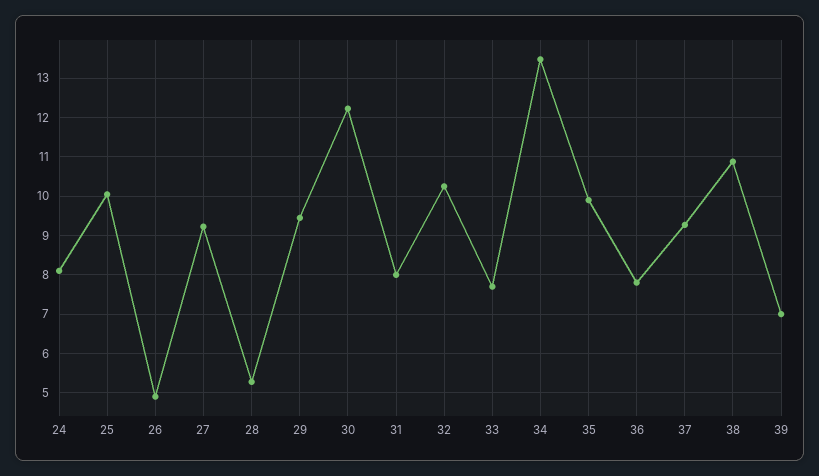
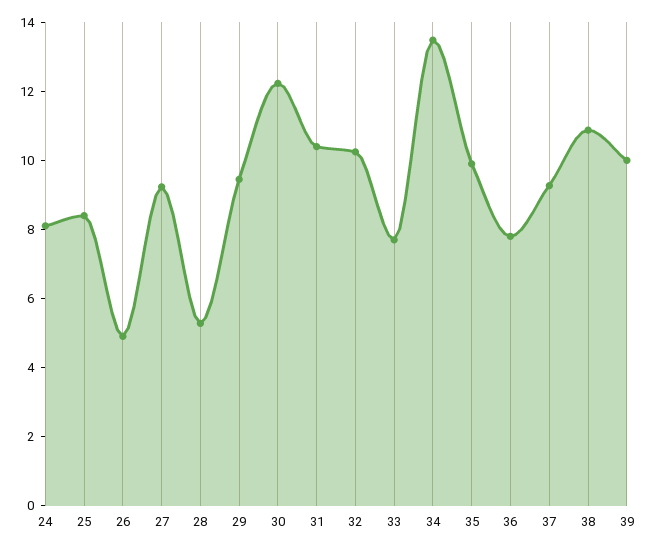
25: 10 -> 8.5
31: 8 -> 10.5
39: 7 -> 10

